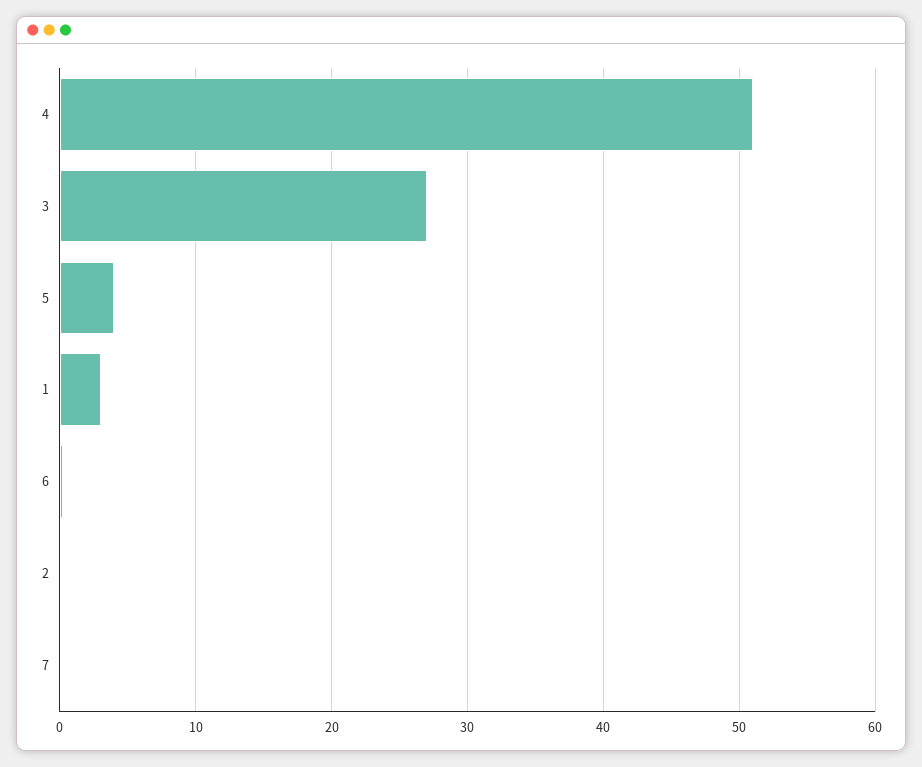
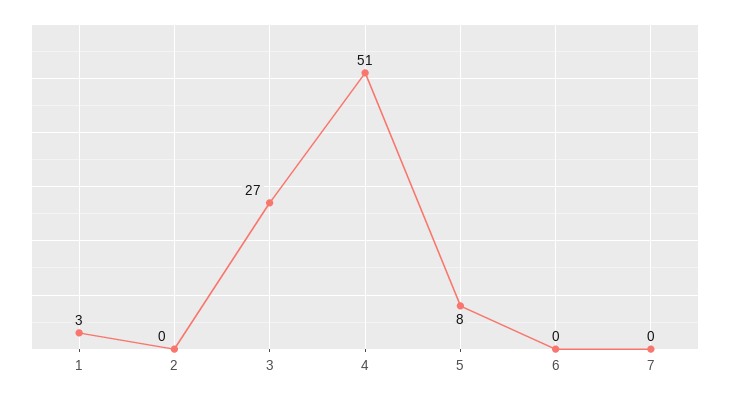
5: 4 -> 8

